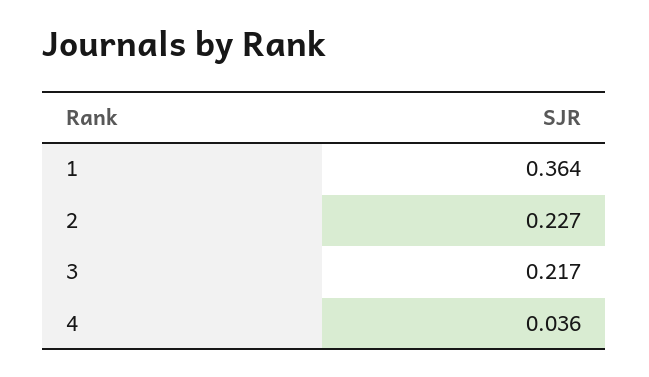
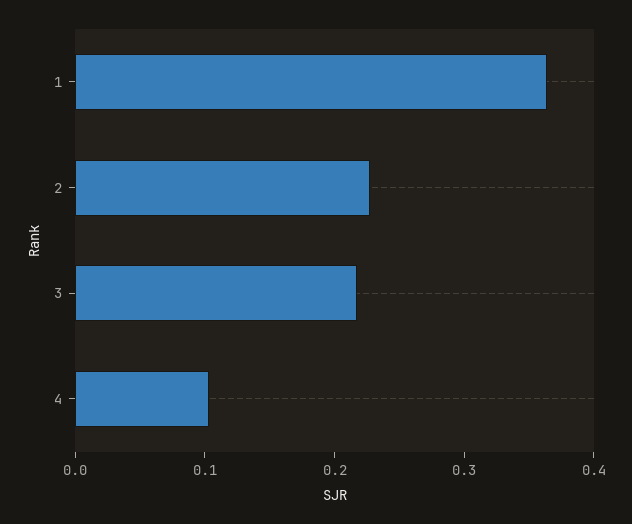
4: 0.036 -> 0.1

